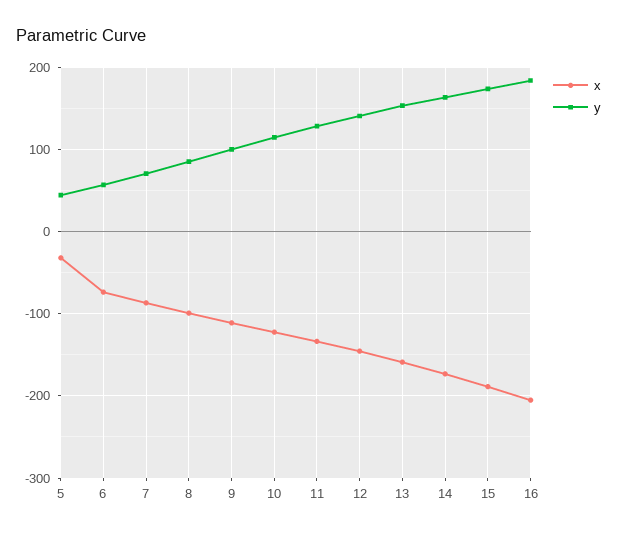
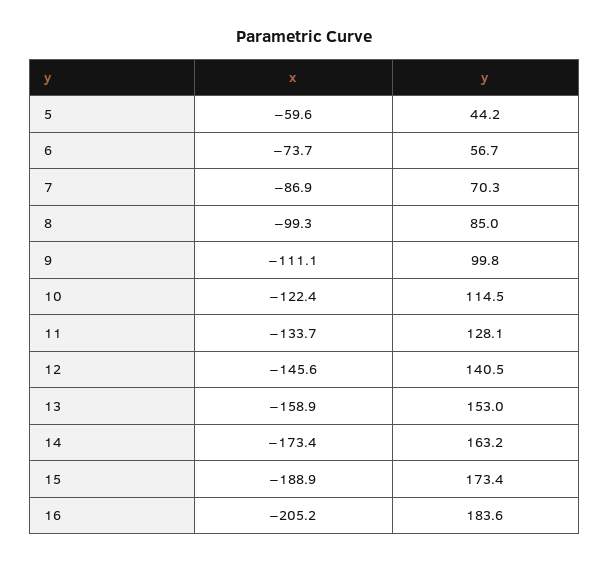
x, 5: -30 -> -59.6

